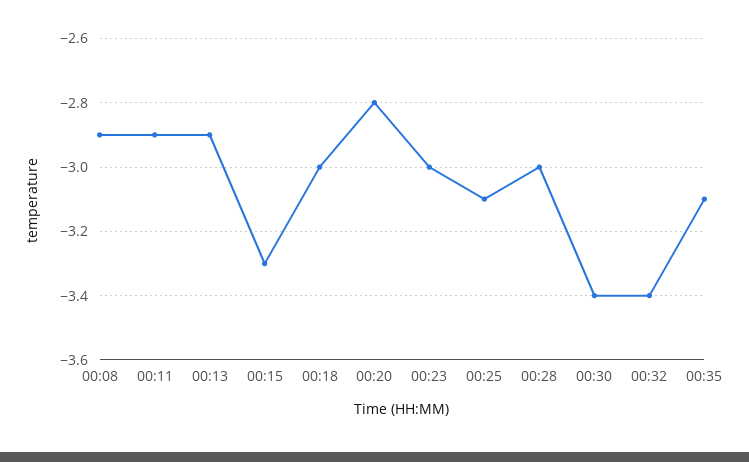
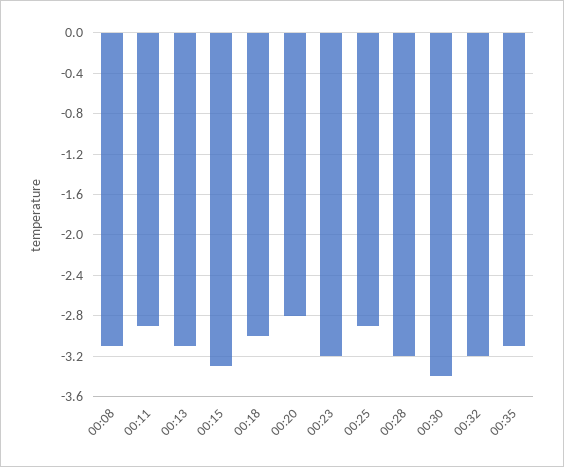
00:08: -2.9 -> -3.1
00:13: -2.9 -> -3.1
00:23: -3 -> -3.2
00:25: -3.1 -> -2.9
00:28: -3 -> -3.2
00:32: -3.4 -> -3.2

